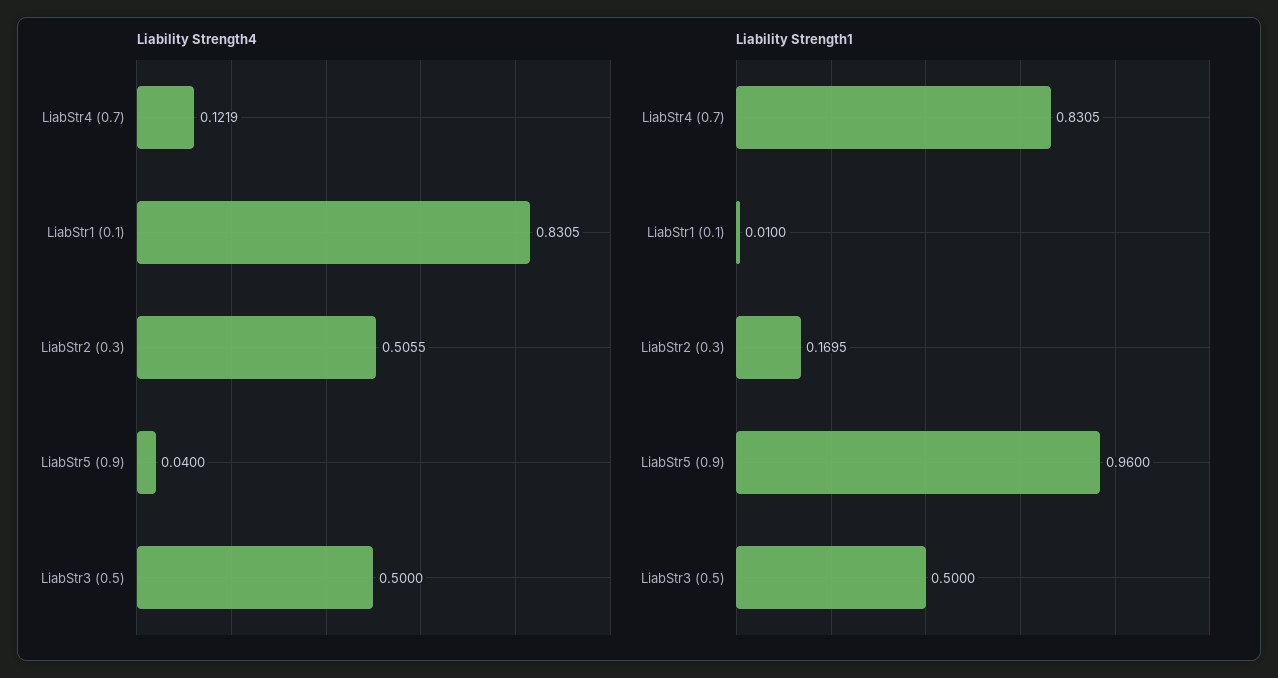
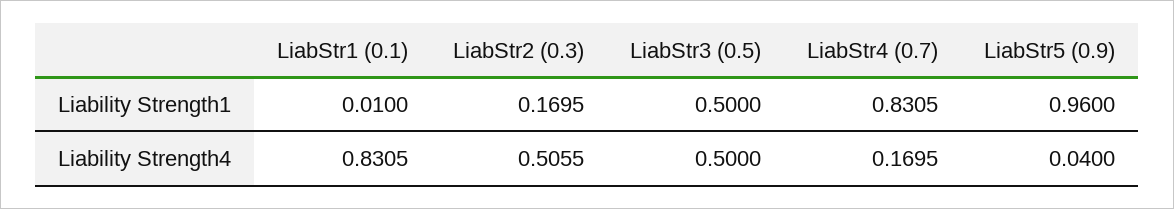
Liability Strength4, LiabStr4 (0.7): 0.1219 -> 0.1695

